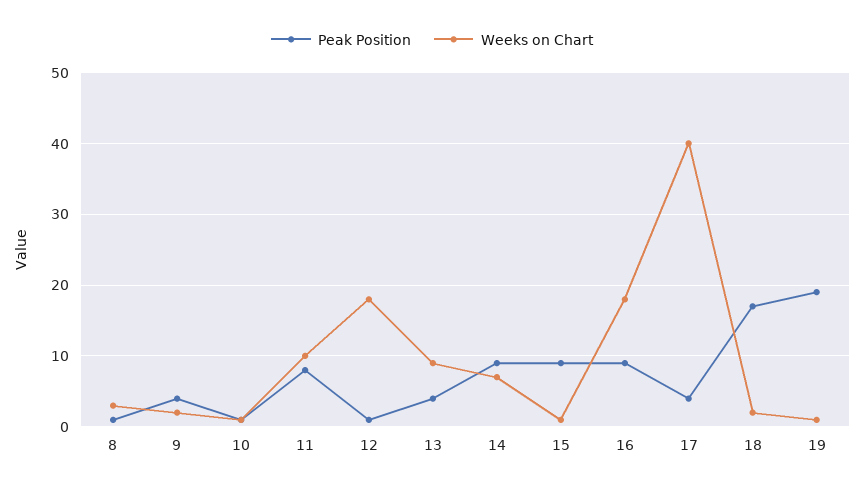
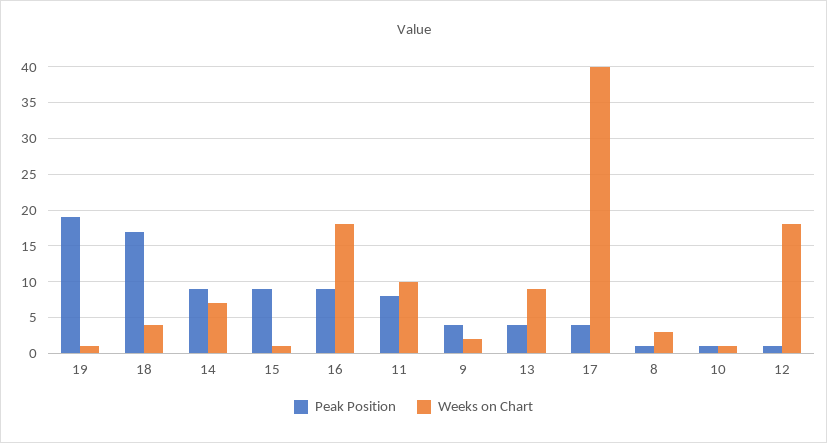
Weeks on Chart, 18: 2 -> 4

